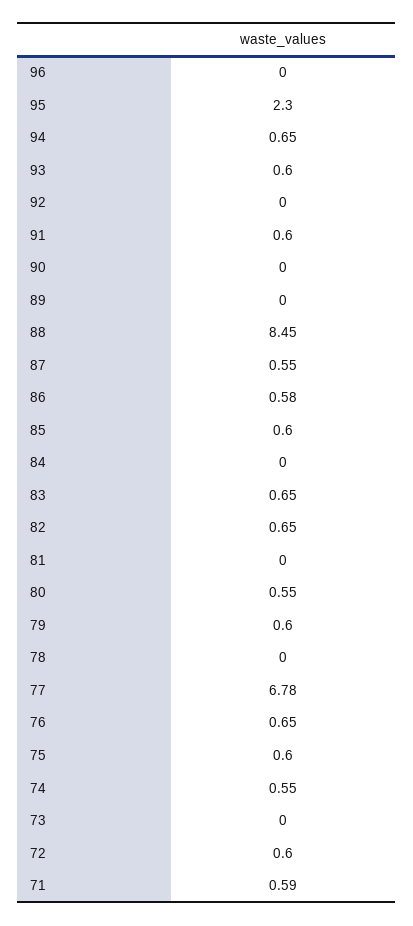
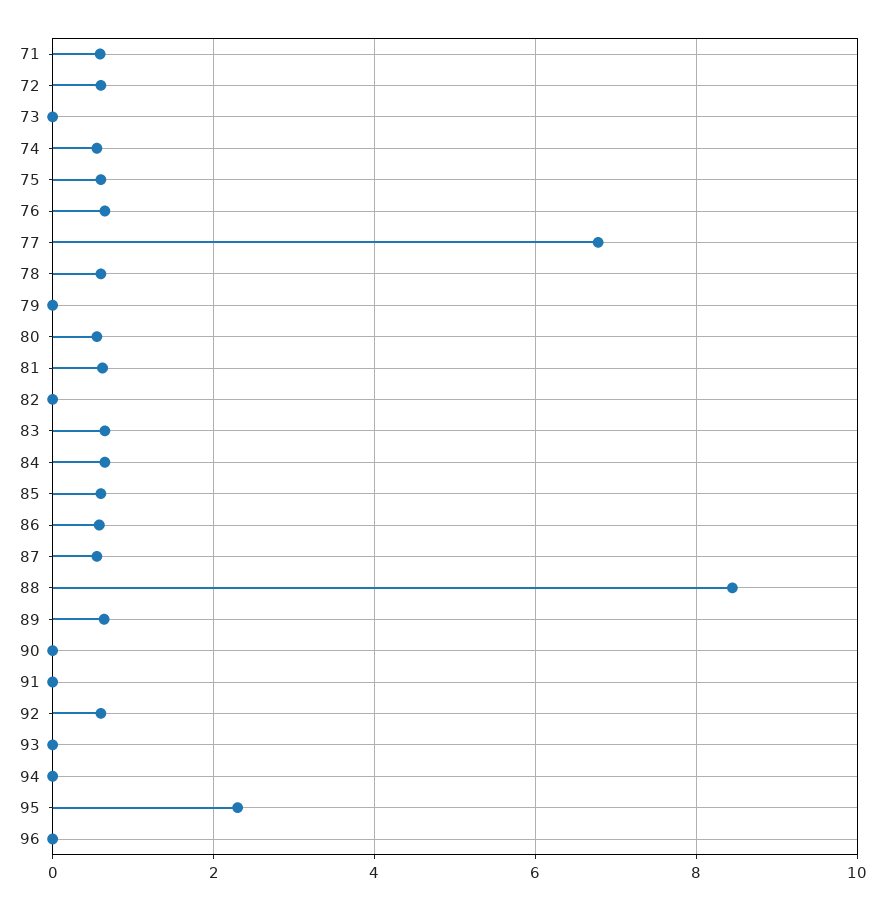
94: 0.65 -> 0
93: 0.6 -> 0
92: 0 -> 0.6
91: 0.6 -> 0
89: 0 -> 0.6
84: 0 -> 0.6
82: 0.65 -> 0
81: 0 -> 0.6
79: 0.6 -> 0
78: 0 -> 0.6

